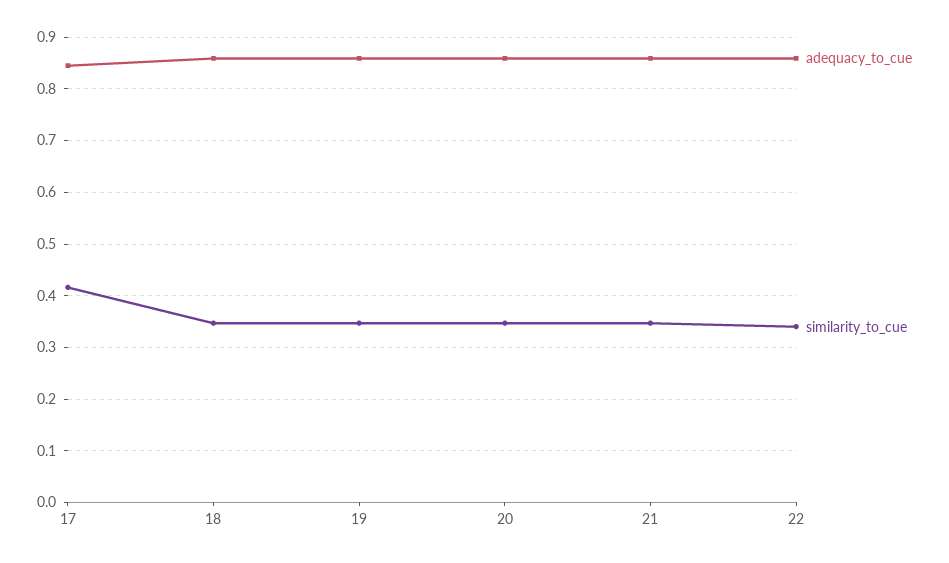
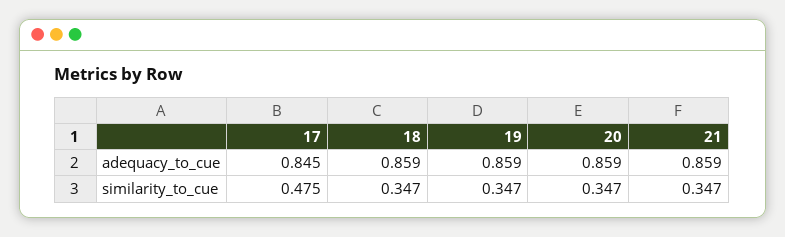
similarity_to_cue, 17: 0.42 -> 0.475
adequacy_to_cue, 22: 0.86 -> none
similarity_to_cue, 22: 0.34 -> none

